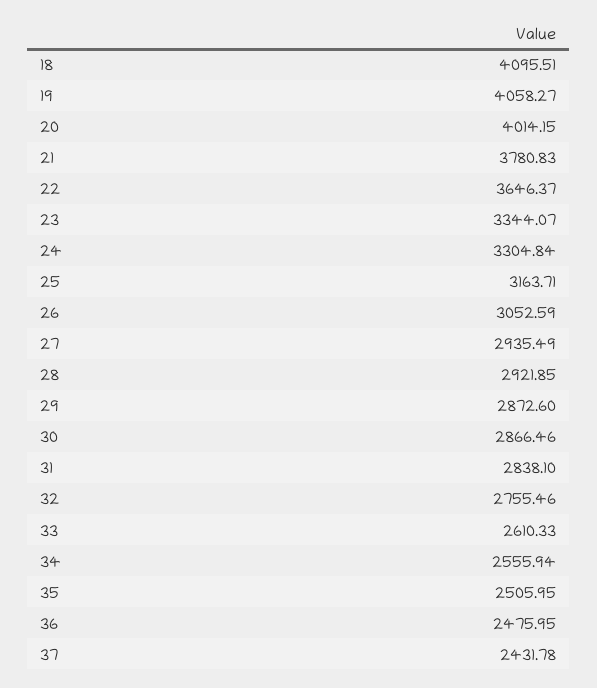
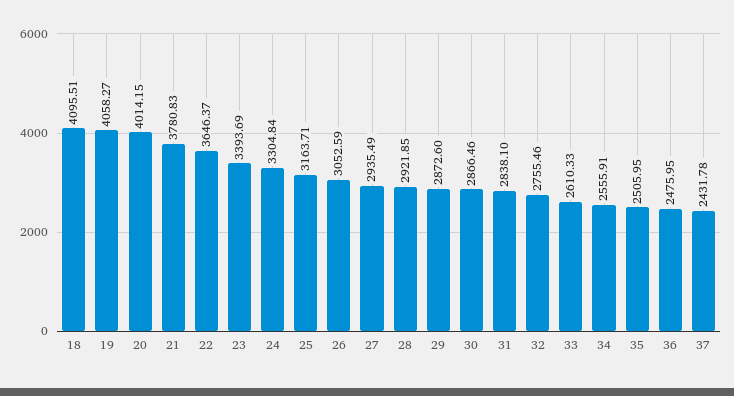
23: 3344.07 -> 3393.69
34: 2555.94 -> 2555.91

